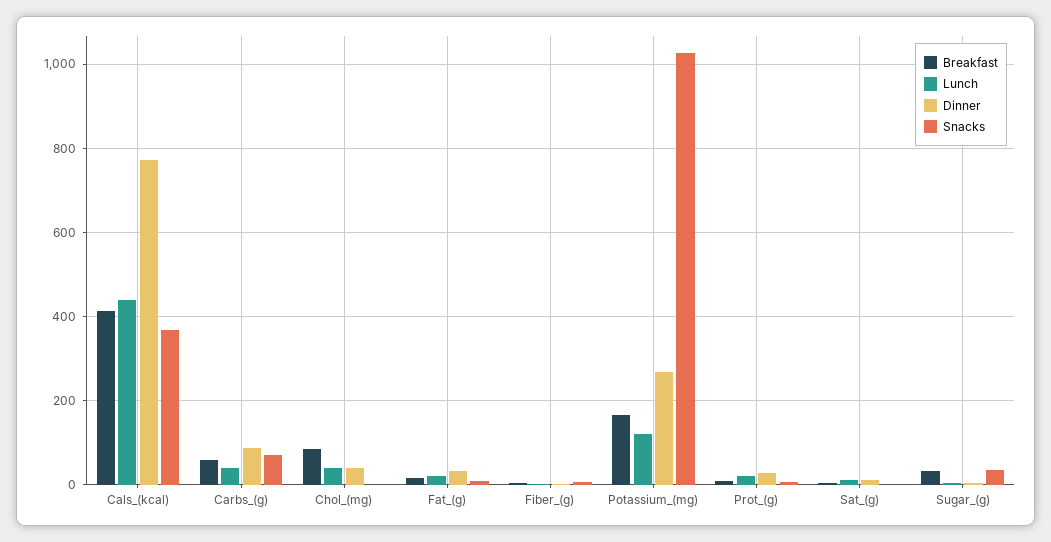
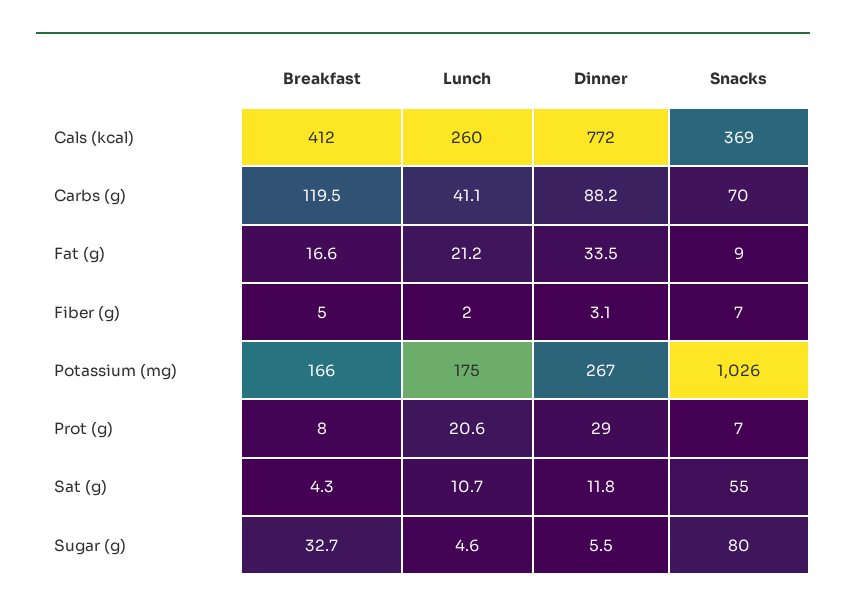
Lunch, Cals_(kcal): 440 -> 260
Breakfast, Carbs_(g): 60 -> 119.5
Breakfast, Chol_(mg): 80 -> none
Lunch, Chol_(mg): 40 -> none
Dinner, Chol_(mg): 40 -> none
Snacks, Chol_(mg): 0 -> none
Lunch, Potassium_(mg): 120 -> 175
Snacks, Sat_(g): 0 -> 55
Snacks, Sugar_(g): 40 -> 80

